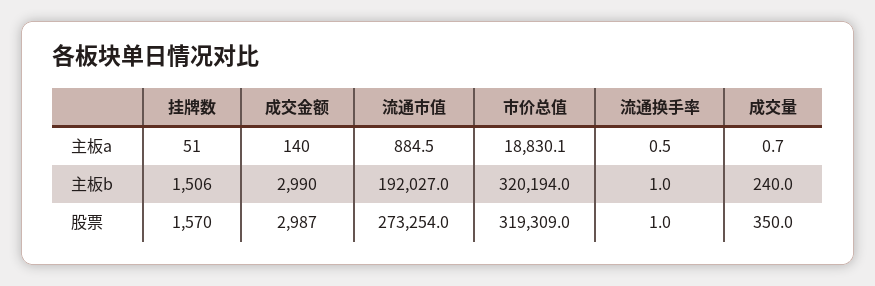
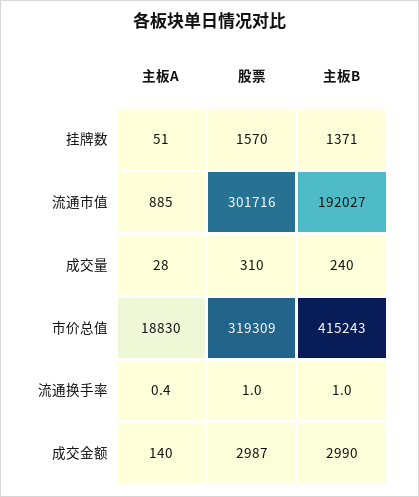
流通换手率, 主板a: 0.5 -> 0.4
成交量, 主板a: 0.7 -> 28
挂牌数, 主板b: 1506 -> 1371
市价总值, 主板b: 320194 -> 415243
流通市值, 股票: 273254 -> 301716
成交量, 股票: 350 -> 310

